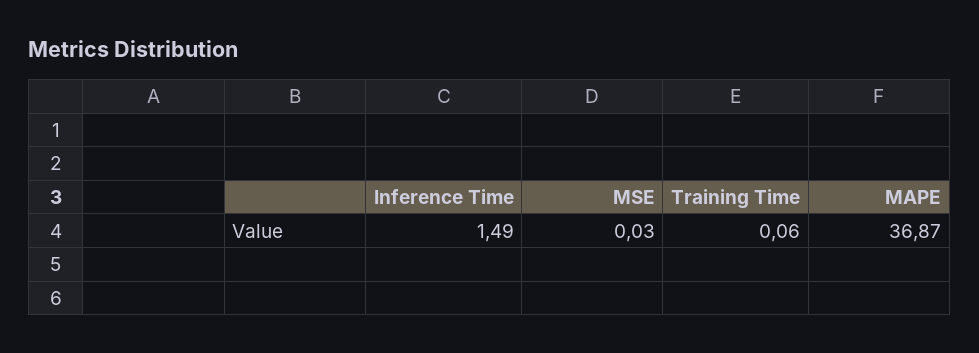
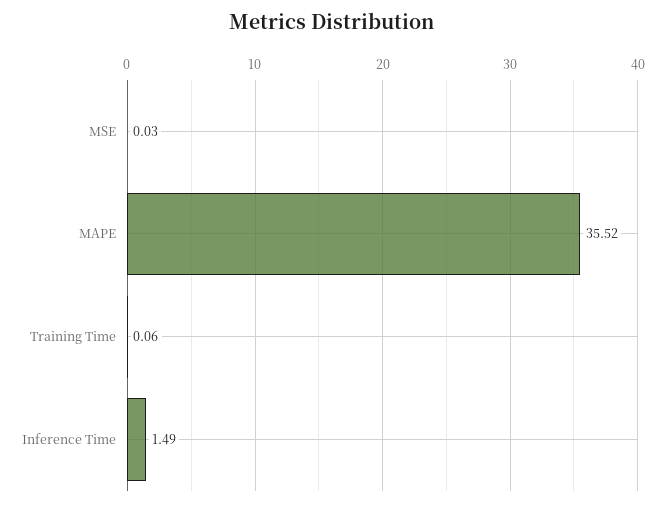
MAPE: 36.87 -> 35.52

